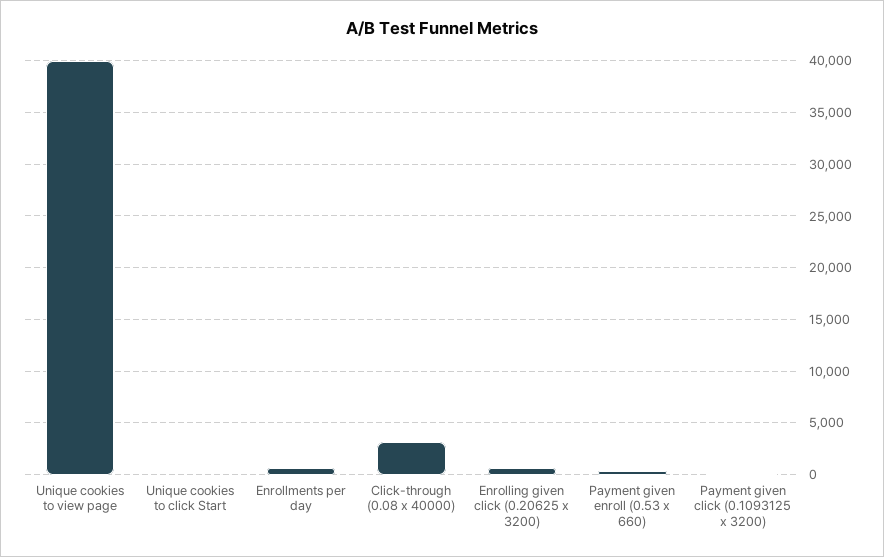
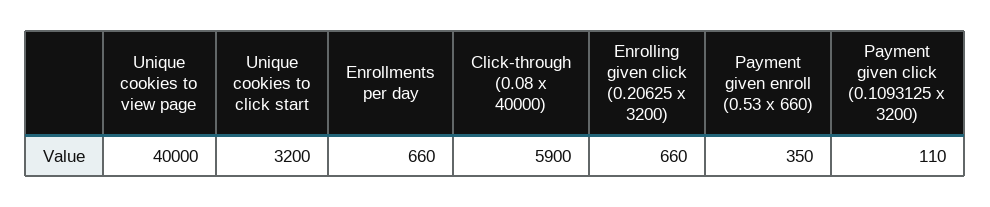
Unique cookies to click Start: 0 -> 3200
Click-through (0.08 x 40000): 3000 -> 5900

